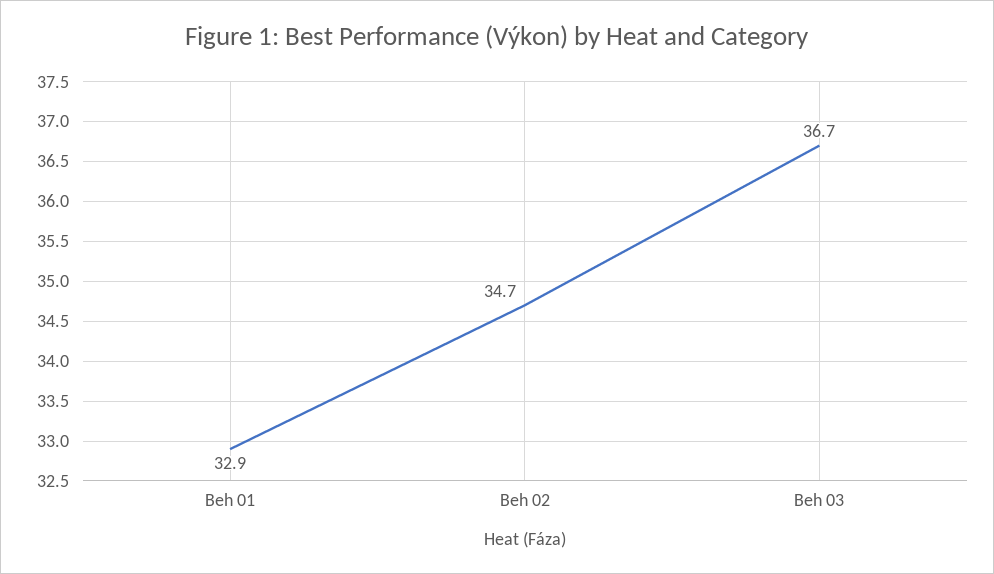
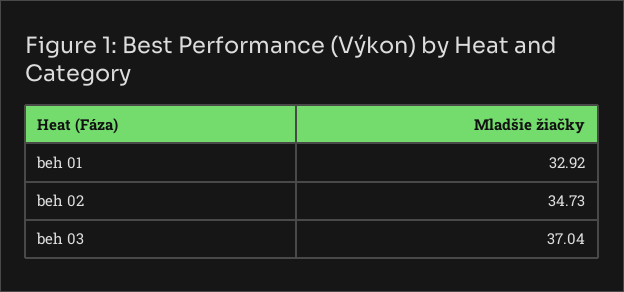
Beh 03: 36.7 -> 37.04

